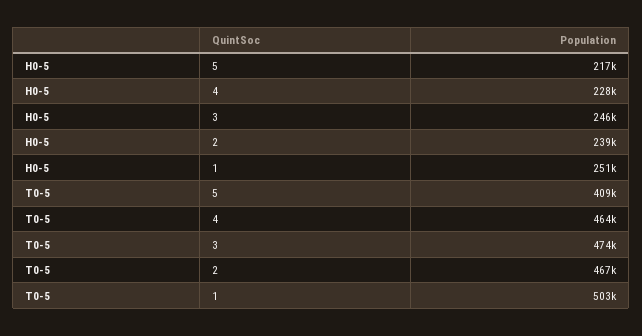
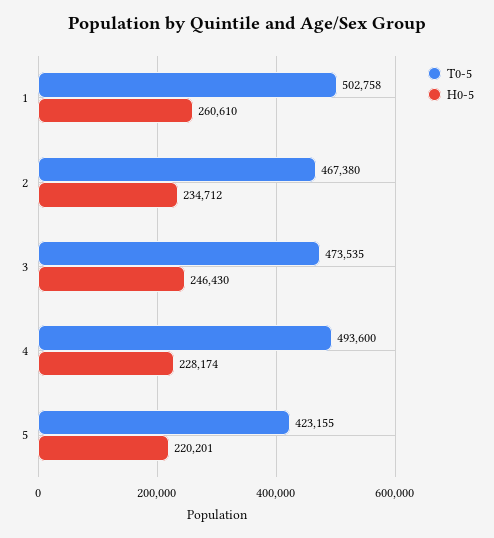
H0-5, 5: 217000 -> 220201
H0-5, 2: 239000 -> 234712
H0-5, 1: 251000 -> 260610
T0-5, 5: 409000 -> 423155
T0-5, 4: 464000 -> 493600

